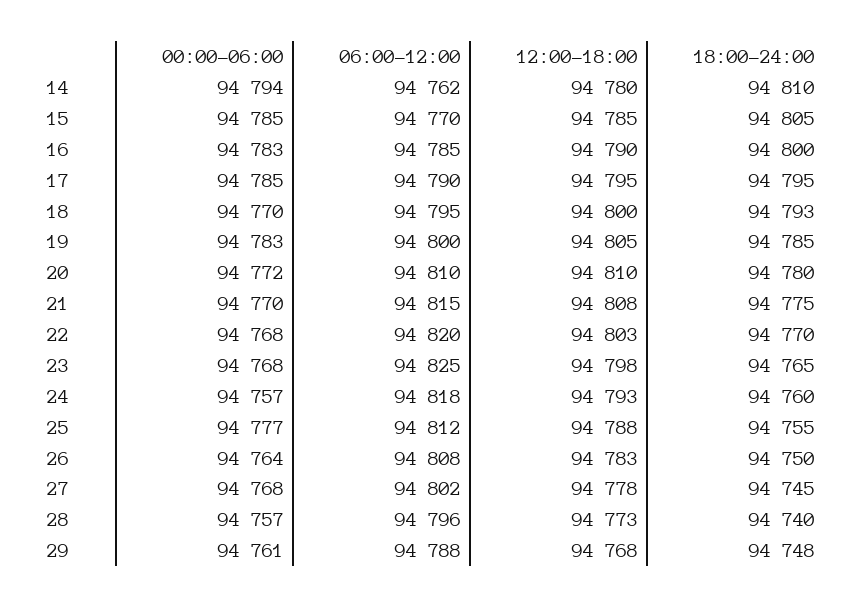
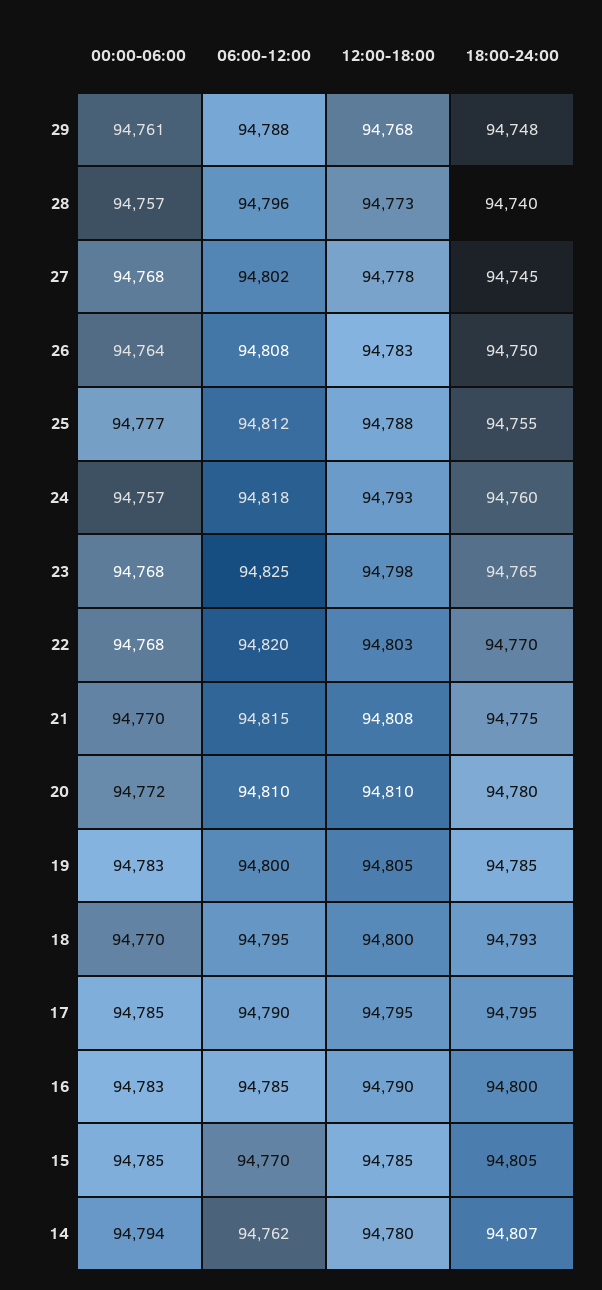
18:00-24:00, 14: 94810 -> 94807

